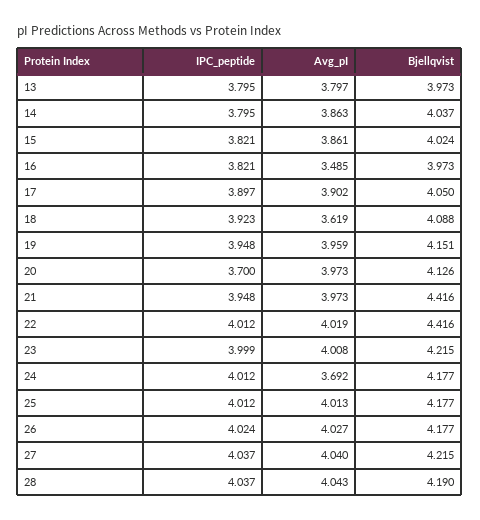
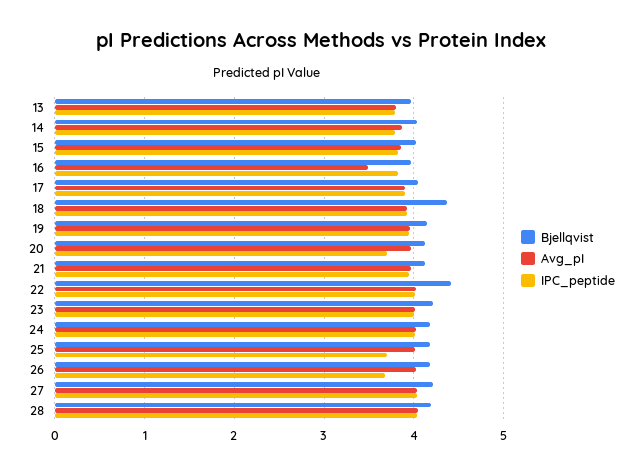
Avg_pI, 18: 3.619 -> 3.9
Bjellqvist, 18: 4.088 -> 4.4
Bjellqvist, 21: 4.416 -> 4.1
Avg_pI, 24: 3.692 -> 4
IPC_peptide, 25: 4.012 -> 3.7
IPC_peptide, 26: 4.024 -> 3.7

